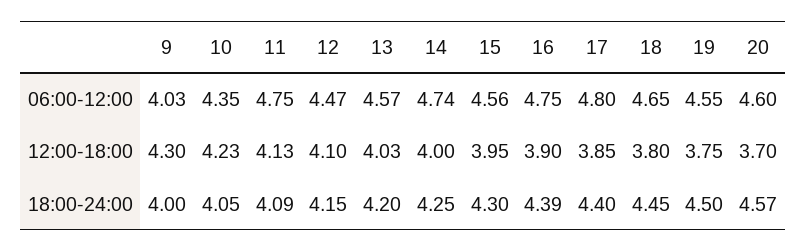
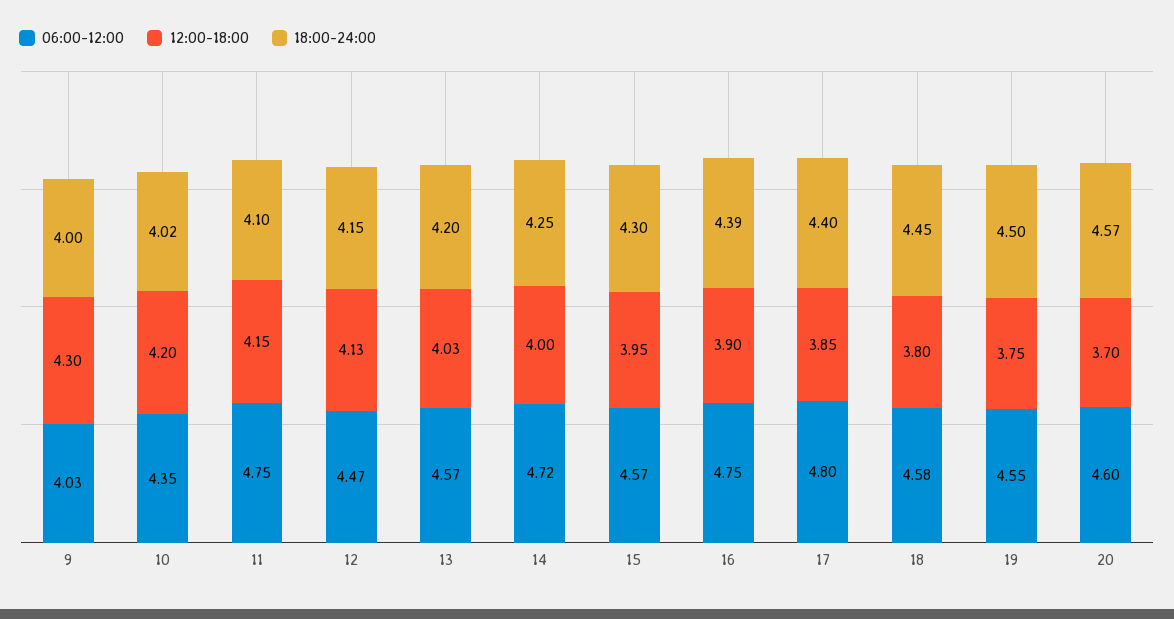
06:00-12:00, 14: 4.74 -> 4.72
06:00-12:00, 15: 4.56 -> 4.57
06:00-12:00, 18: 4.65 -> 4.58
12:00-18:00, 10: 4.23 -> 4.2
12:00-18:00, 11: 4.13 -> 4.15
12:00-18:00, 12: 4.1 -> 4.13
18:00-24:00, 10: 4.05 -> 4.02
18:00-24:00, 11: 4.09 -> 4.1

